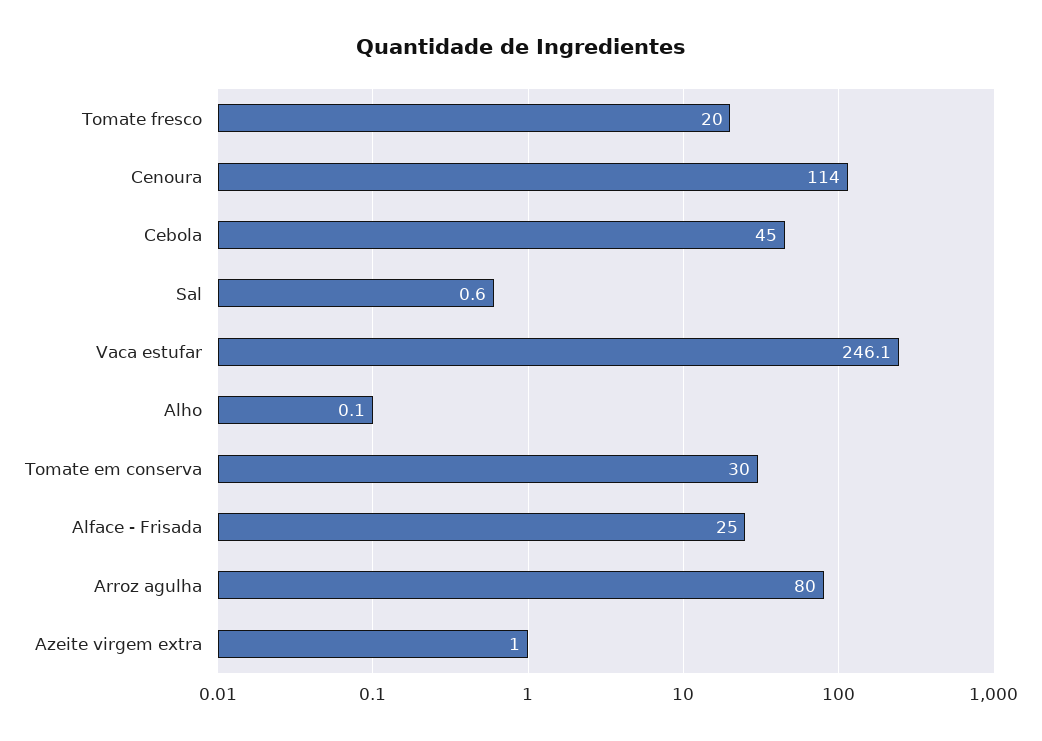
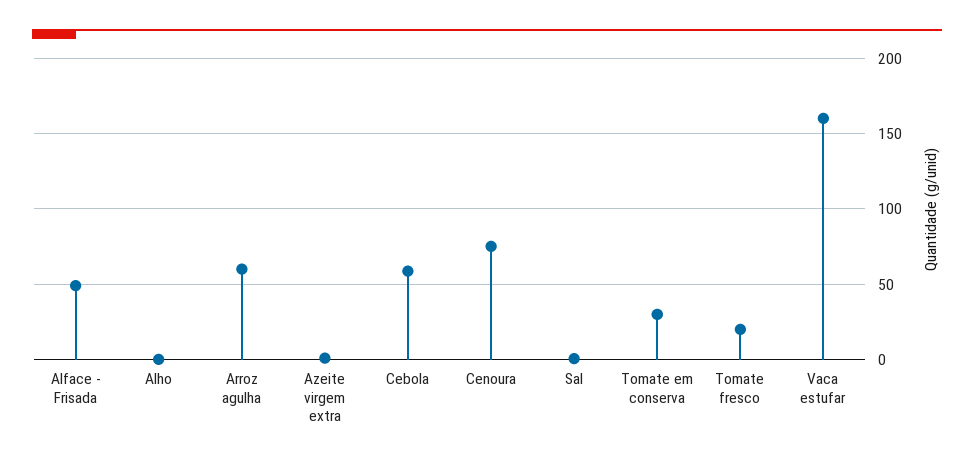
Cenoura: 114 -> 75
Cebola: 45 -> 60
Vaca estufar: 246.1 -> 160
Alface - Frisada: 25 -> 50
Arroz agulha: 80 -> 60

